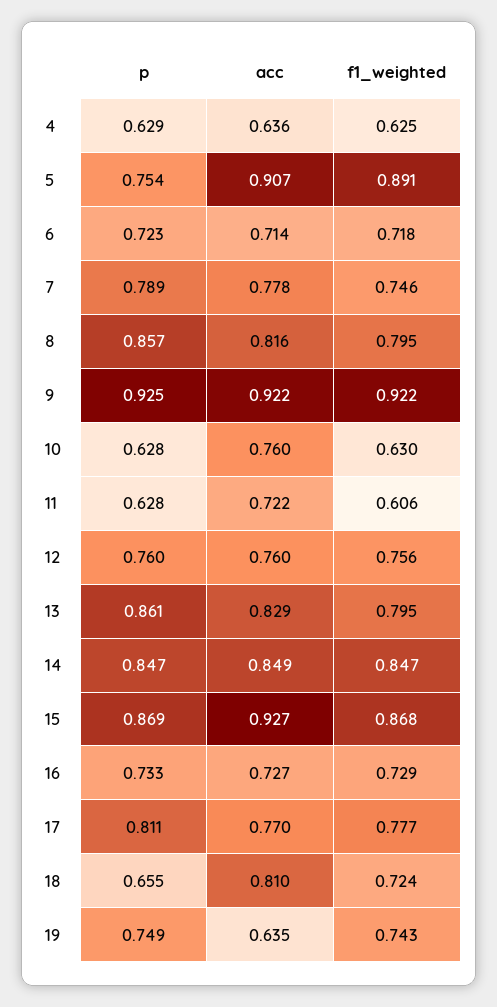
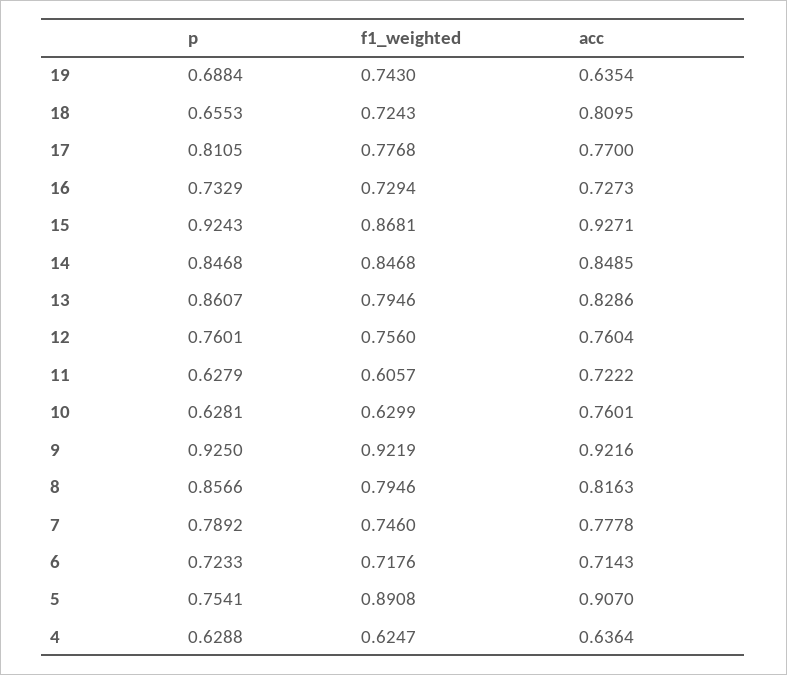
p, 15: 0.869 -> 0.9243
p, 19: 0.749 -> 0.6884

